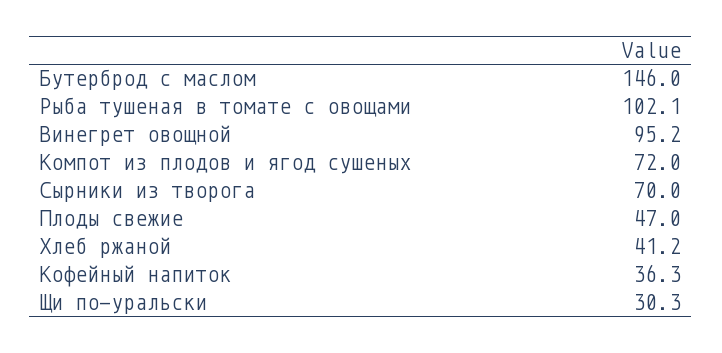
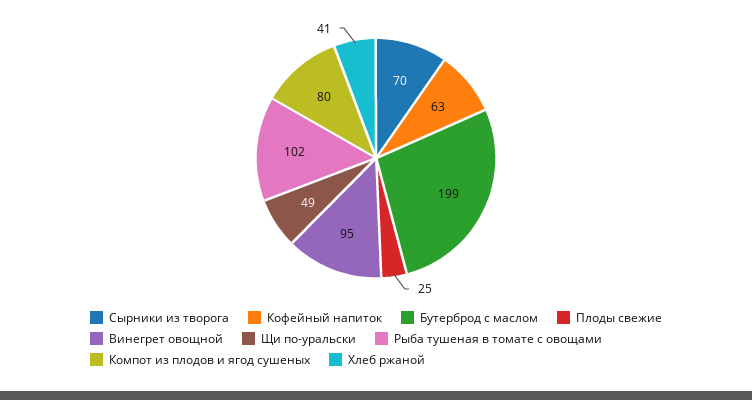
Бутерброд с маслом: 146 -> 199
Компот из плодов и ягод сушеных: 72 -> 80
Плоды свежие: 47 -> 25
Кофейный напиток: 36.3 -> 63
Щи по-уральски: 30.3 -> 49

